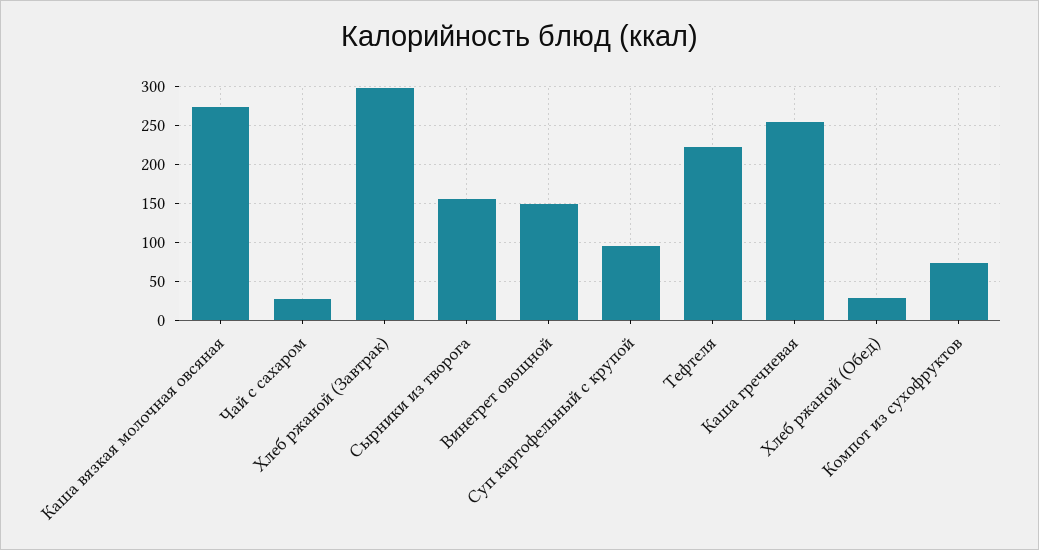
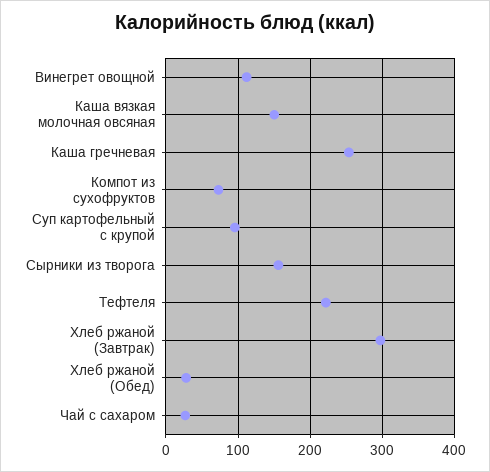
Каша вязкая молочная овсяная: 270 -> 150
Винегрет овощной: 150 -> 110

